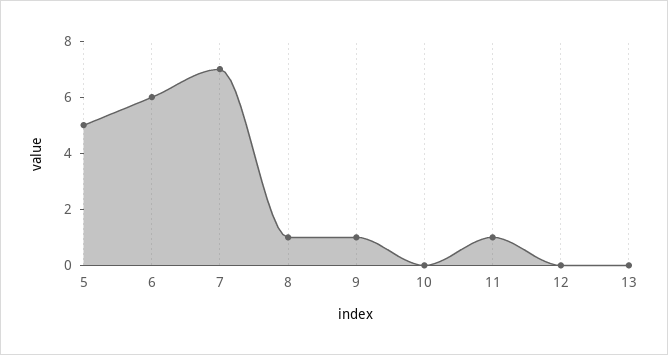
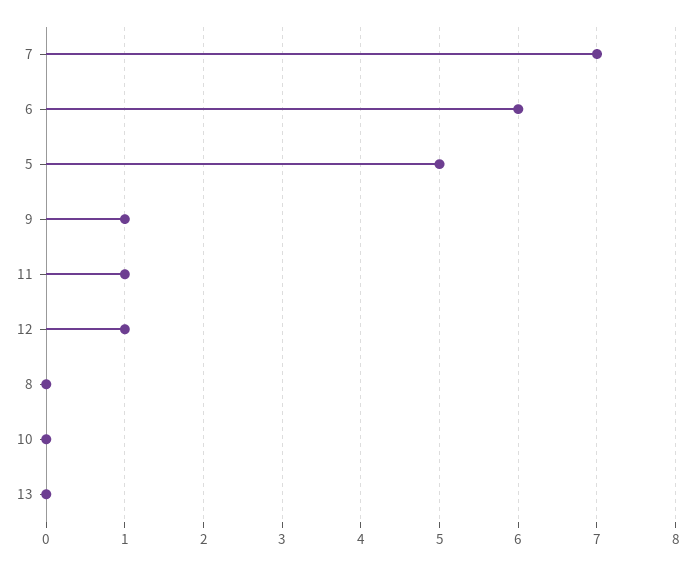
8: 1 -> 0
12: 0 -> 1

